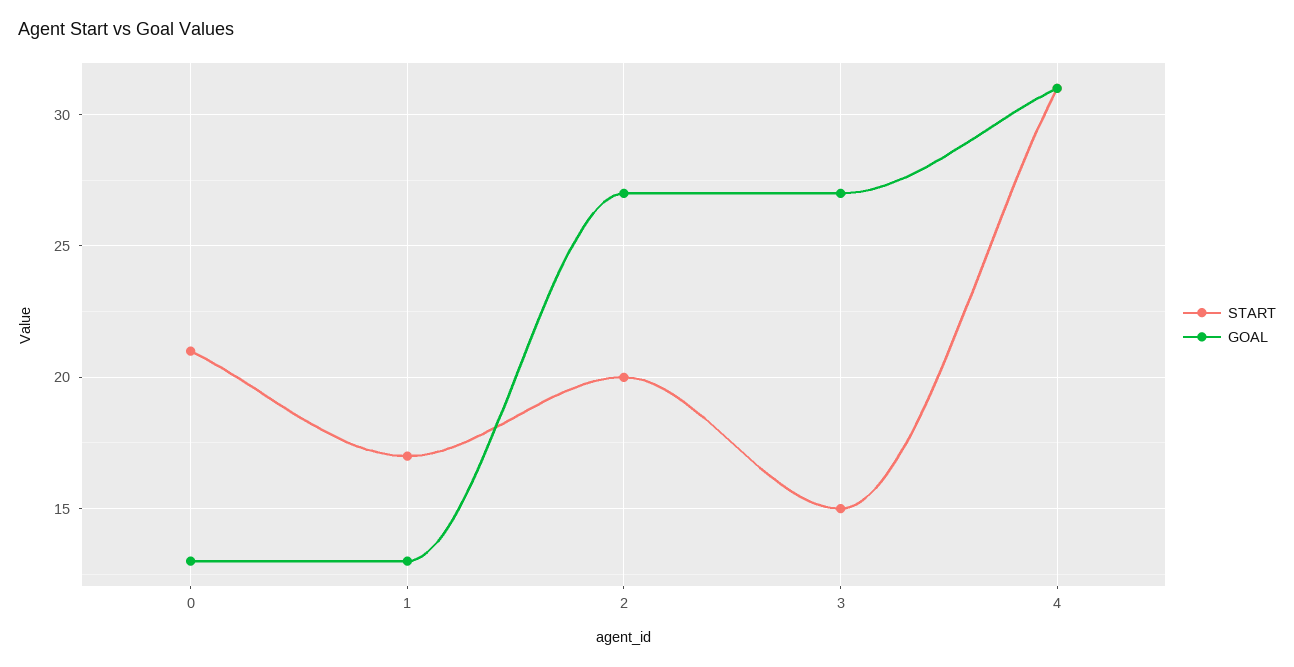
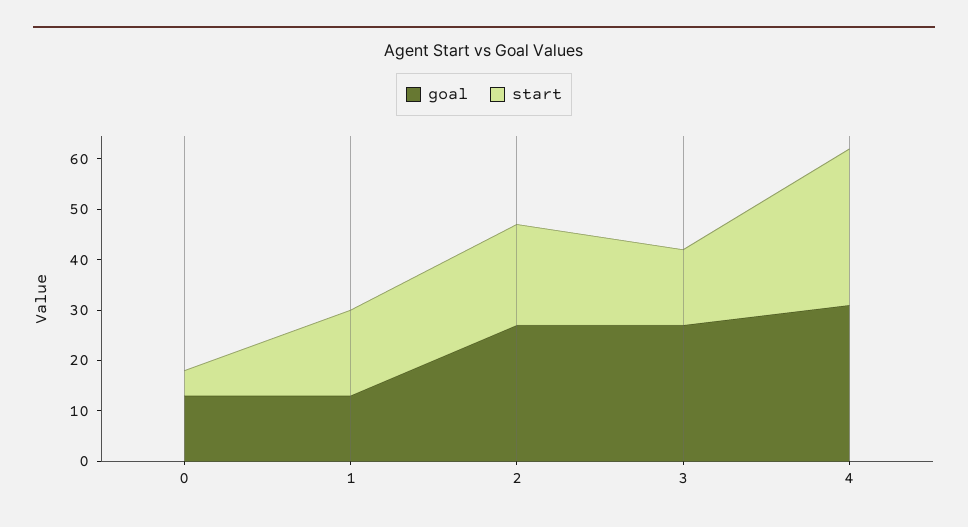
START, 0: 21 -> 5

